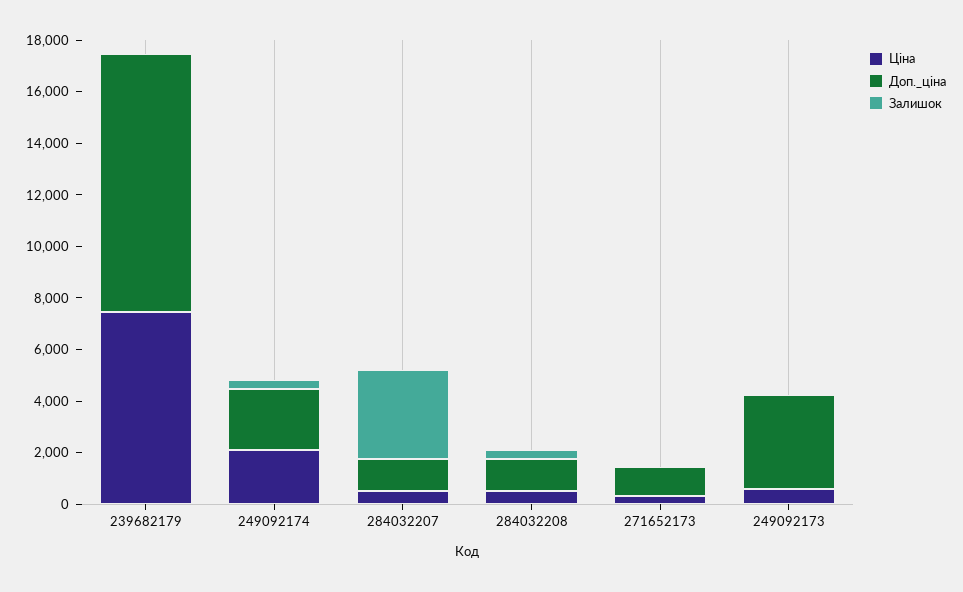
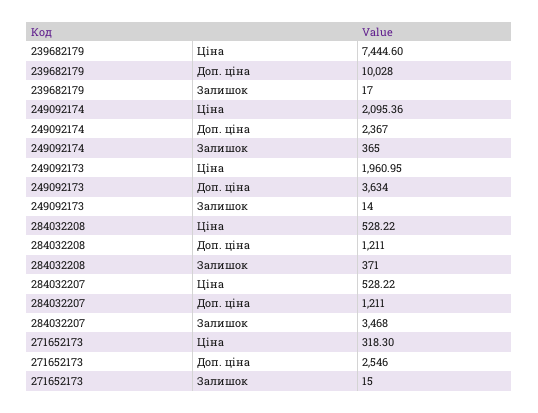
Доп._ціна, 271652173: 1000 -> 2546
Ціна, 249092173: 500 -> 1960.95

